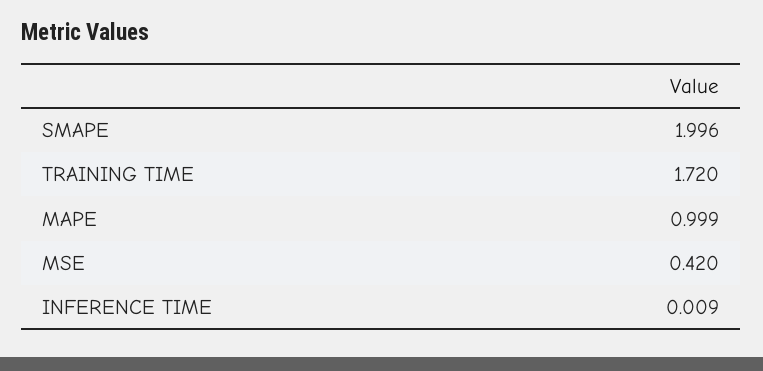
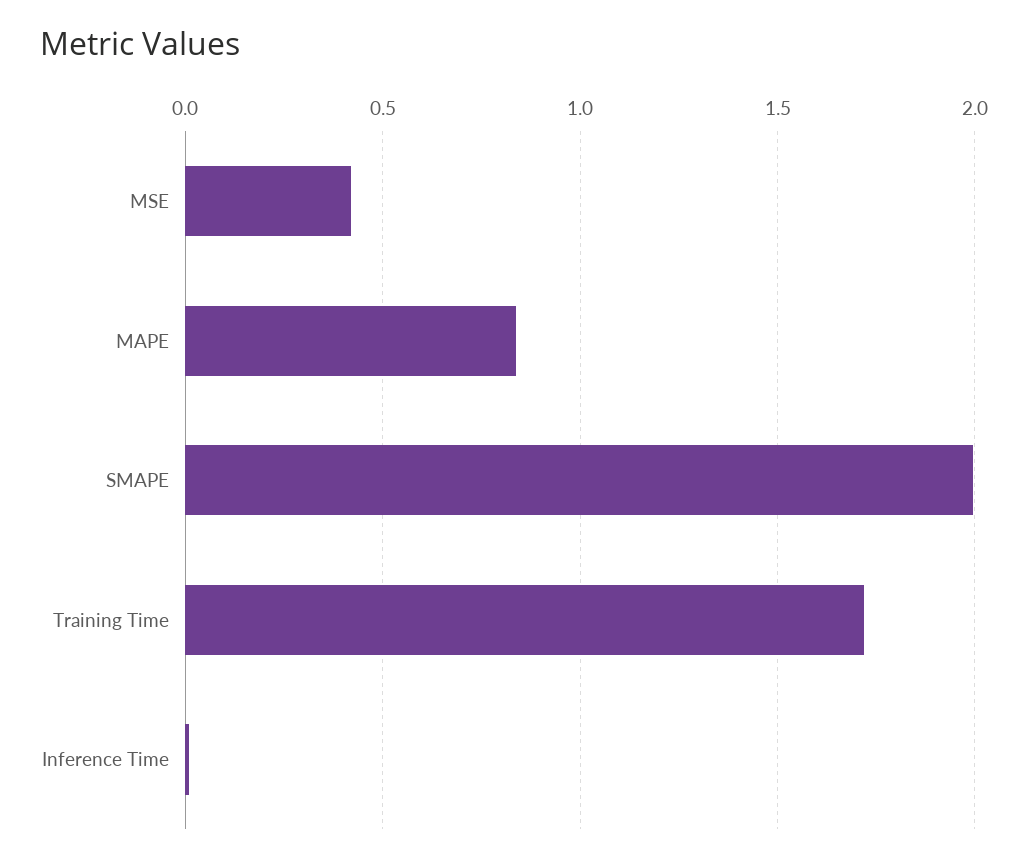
MAPE: 0.999 -> 0.85

